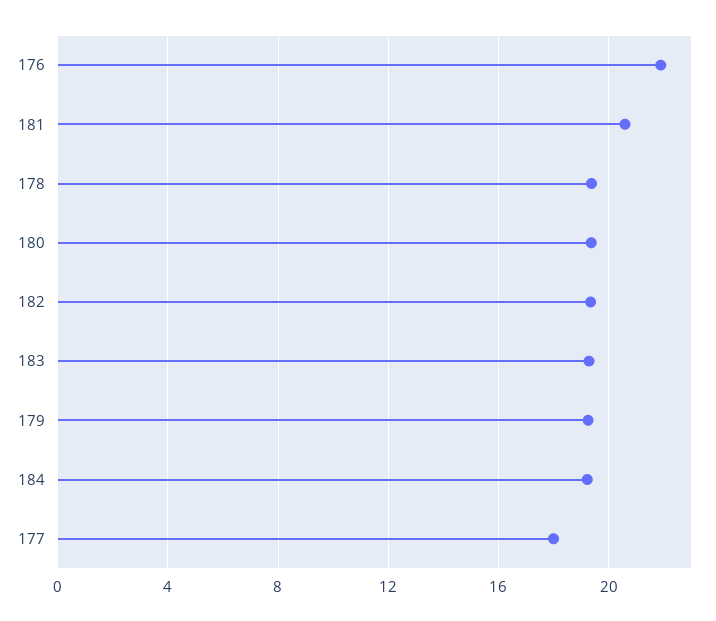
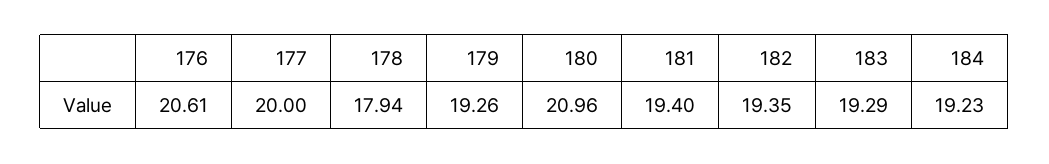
176: 22 -> 20.61
181: 20.5 -> 19.4
178: 19.5 -> 17.94
180: 19.5 -> 20.96
177: 18 -> 20

